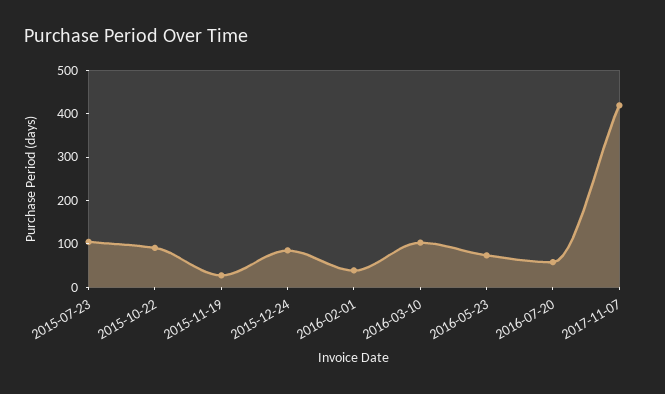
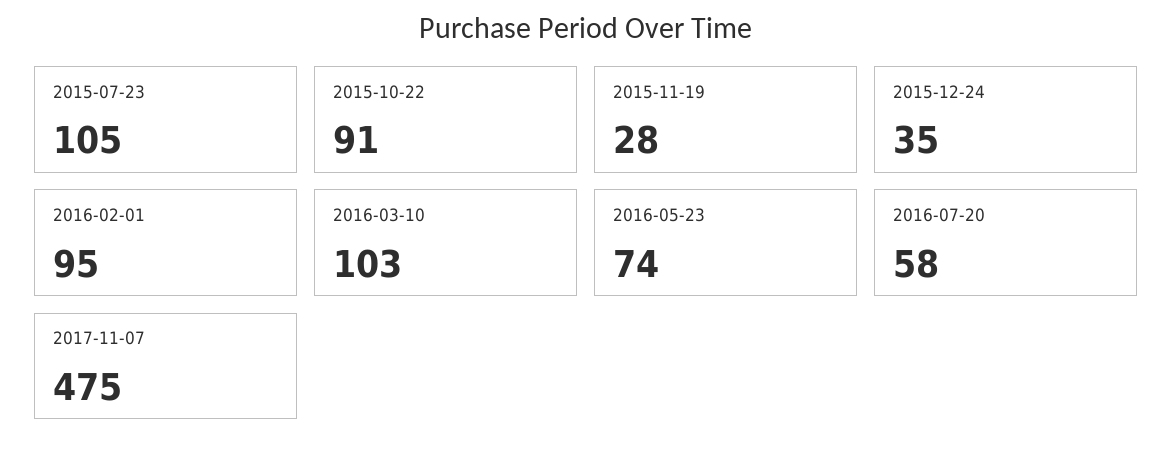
2015-12-24: 80 -> 35
2016-02-01: 40 -> 95
2017-11-07: 420 -> 475

